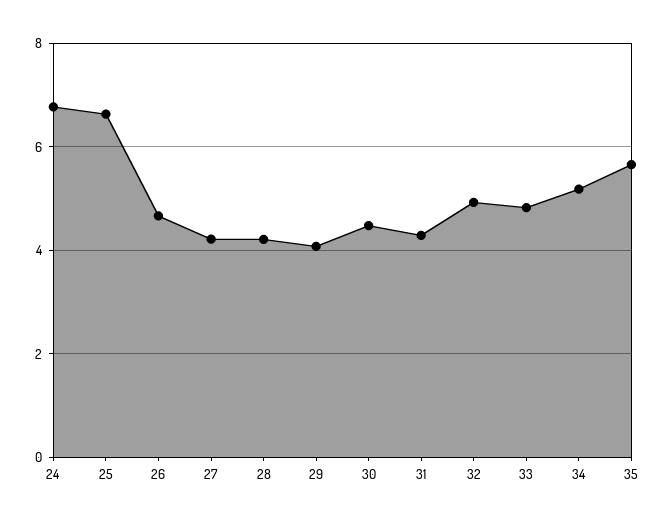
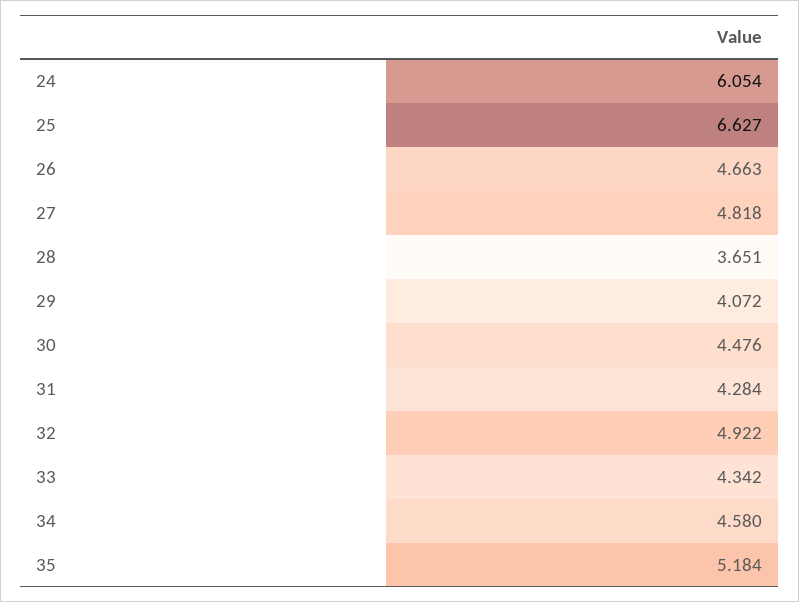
24: 6.8 -> 6.054
27: 4.2 -> 4.818
28: 4.2 -> 3.651
33: 4.8 -> 4.342
34: 5.2 -> 4.58
35: 5.6 -> 5.184

